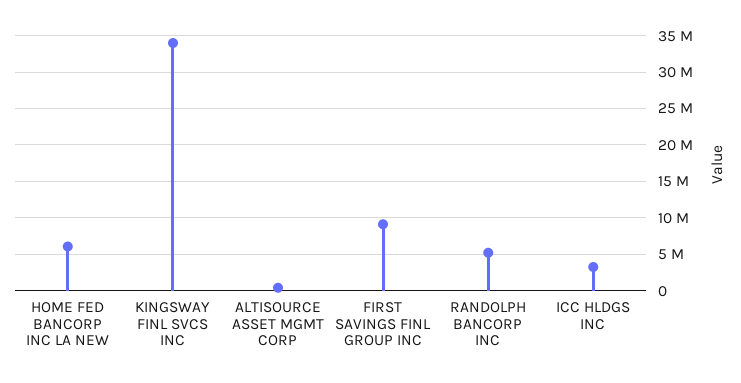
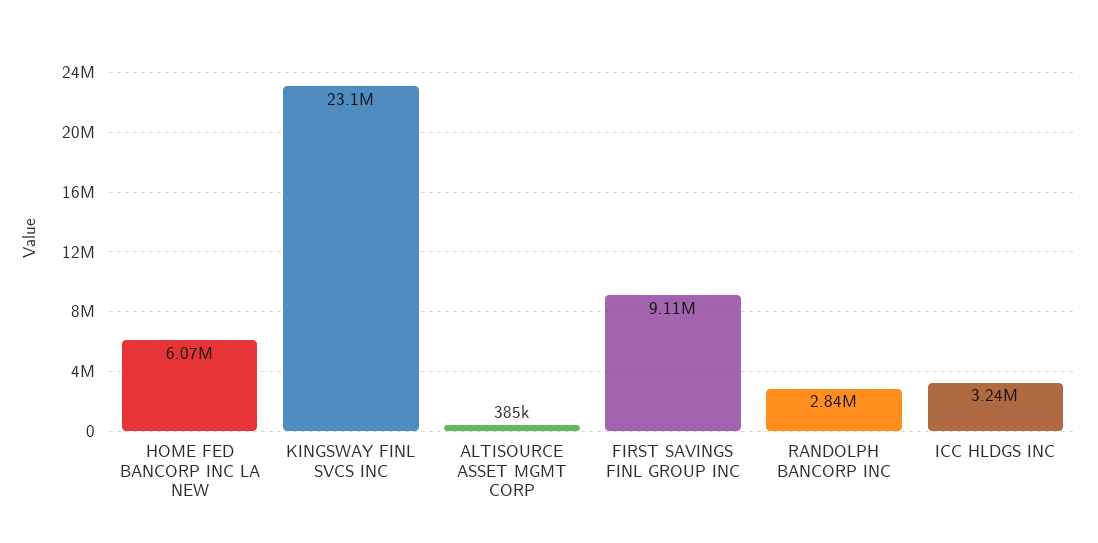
KINGSWAY FINL SVCS INC: 34000000 -> 23100000
RANDOLPH BANCORP INC: 5000000 -> 2840000

